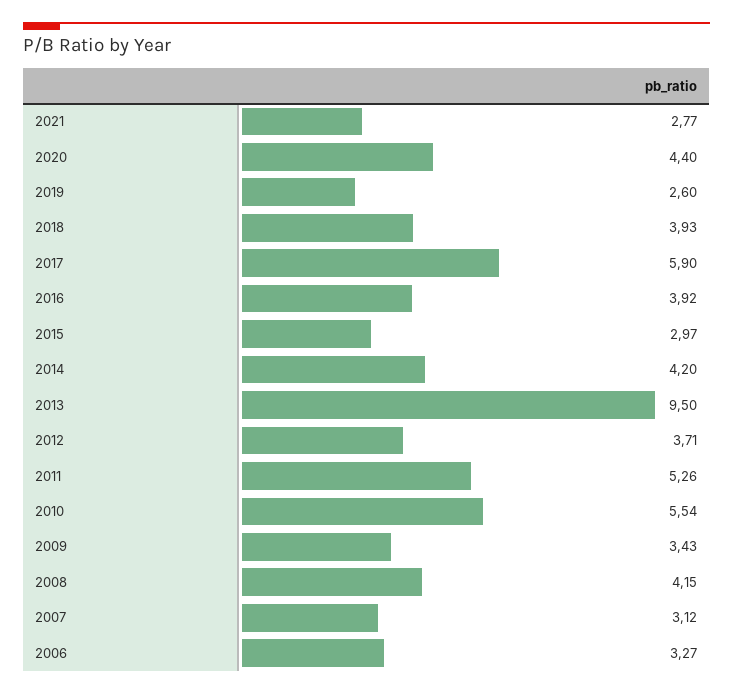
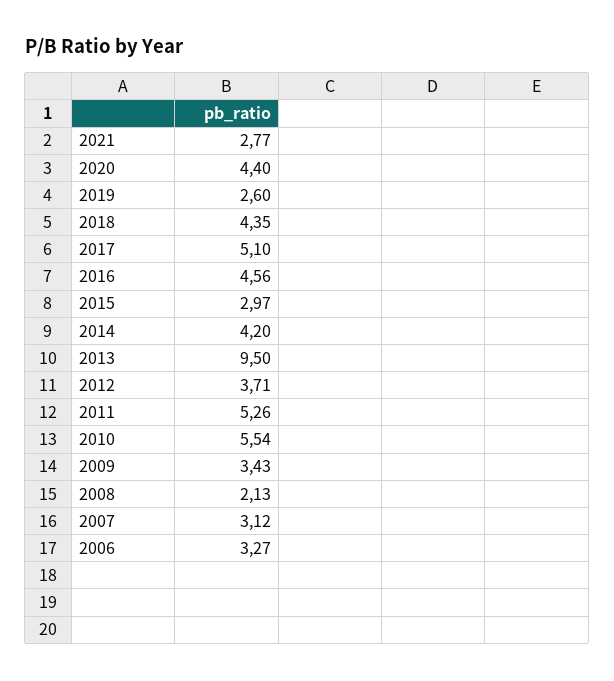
2018: 3.93 -> 4.35
2017: 5.9 -> 5.1
2016: 3.92 -> 4.56
2008: 4.15 -> 2.13

